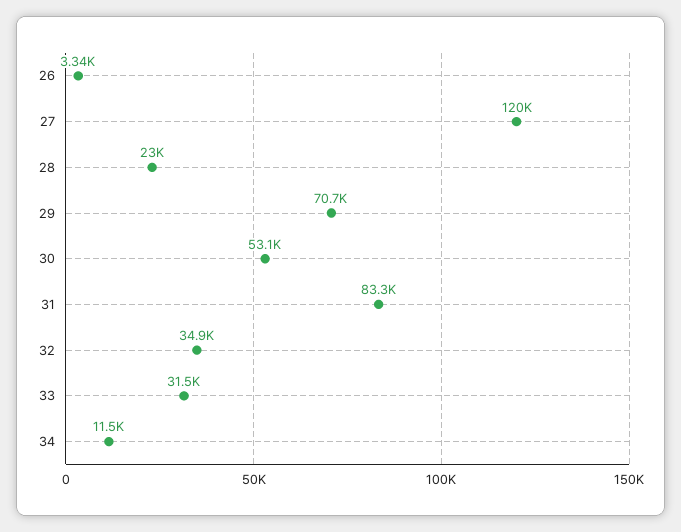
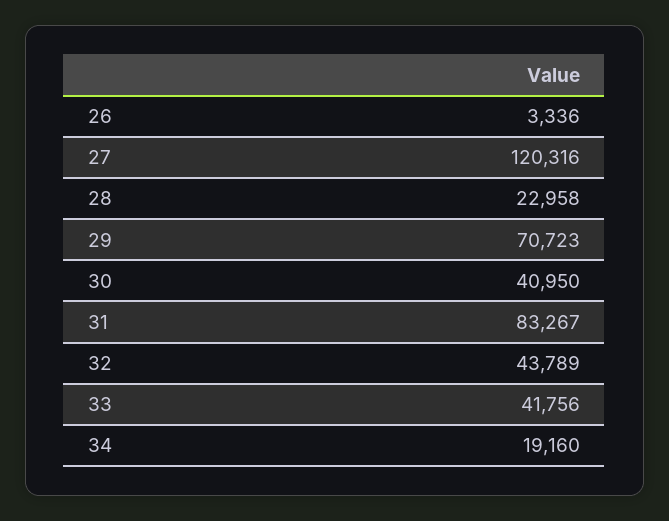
30: 53100 -> 40950
32: 34900 -> 43789
33: 31500 -> 41756
34: 11500 -> 19160

